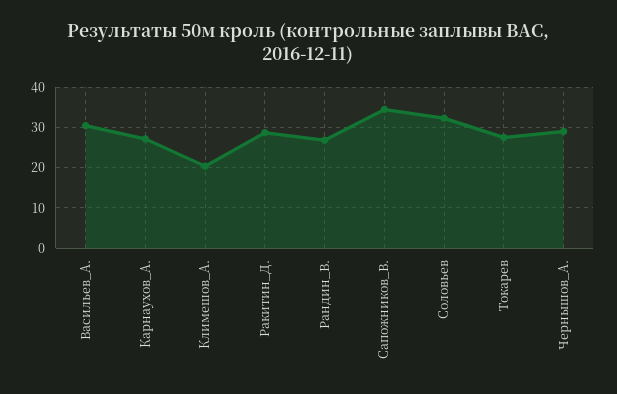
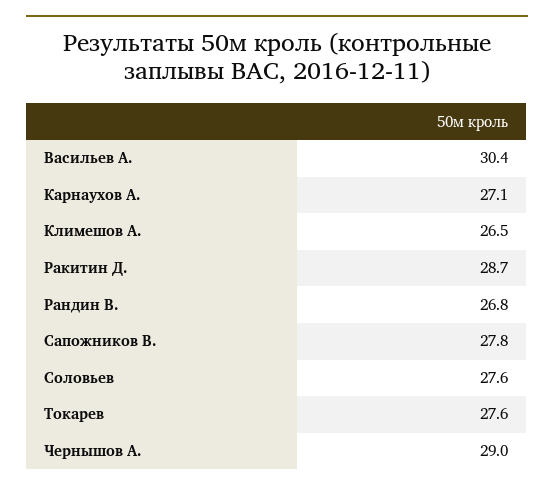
Климешов_А.: 20 -> 26.5
Сапожников_В.: 34 -> 27.8
Соловьев: 32 -> 27.6

